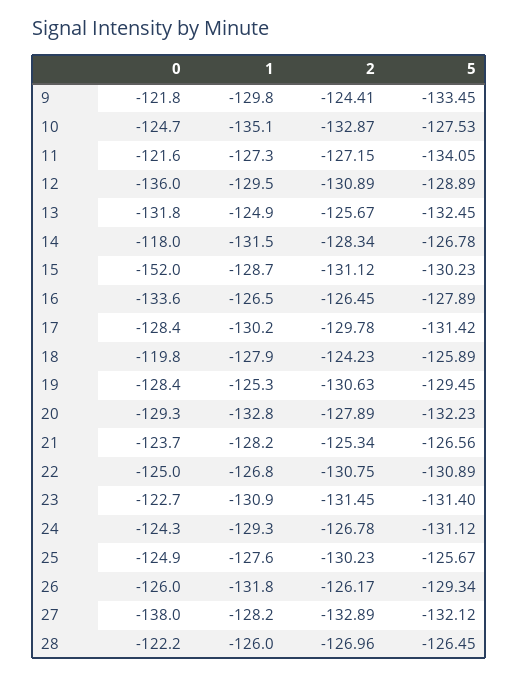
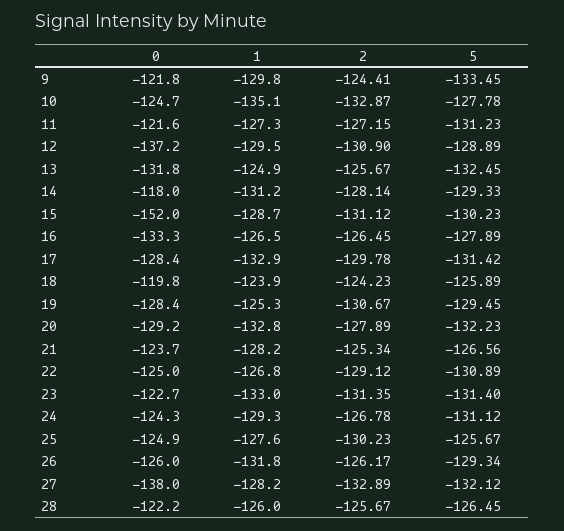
5, 10: -127.53 -> -127.78
5, 11: -134.05 -> -131.23
0, 12: -136 -> -137.2
2, 12: -130.89 -> -130.9
1, 14: -131.5 -> -131.2
2, 14: -128.34 -> -128.14
5, 14: -126.78 -> -129.33
0, 16: -133.6 -> -133.3
1, 17: -130.2 -> -132.9
1, 18: -127.9 -> -123.9
2, 19: -130.63 -> -130.67
0, 20: -129.3 -> -129.2
2, 22: -130.75 -> -129.12
1, 23: -130.9 -> -133
2, 23: -131.45 -> -131.35
2, 28: -126.96 -> -125.67

